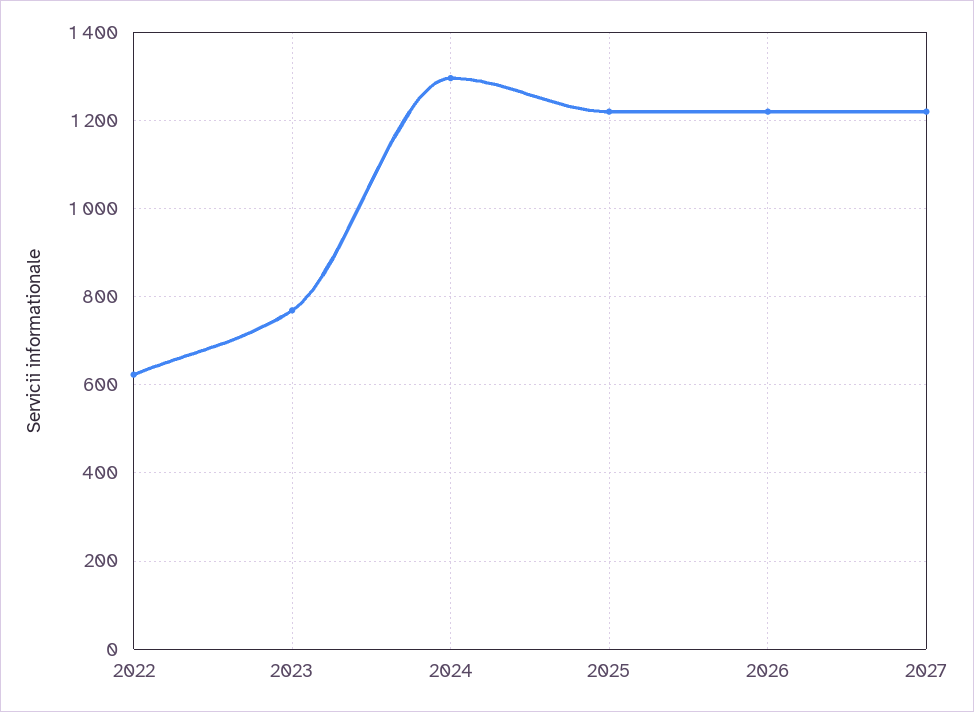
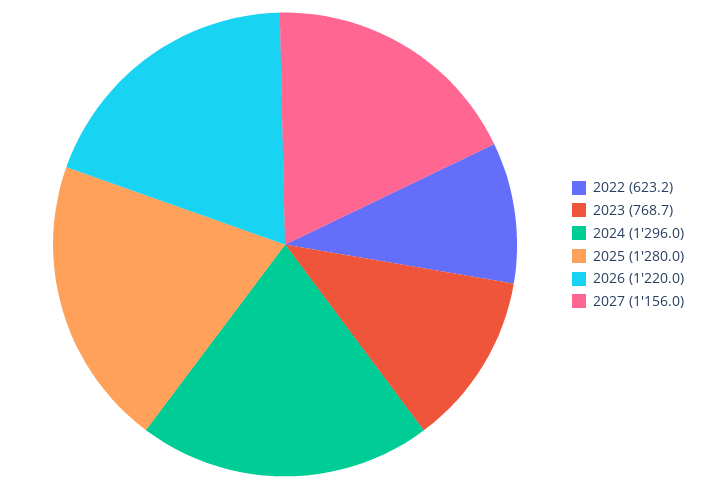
2025: 1220 -> 1280
2027: 1220 -> 1156

